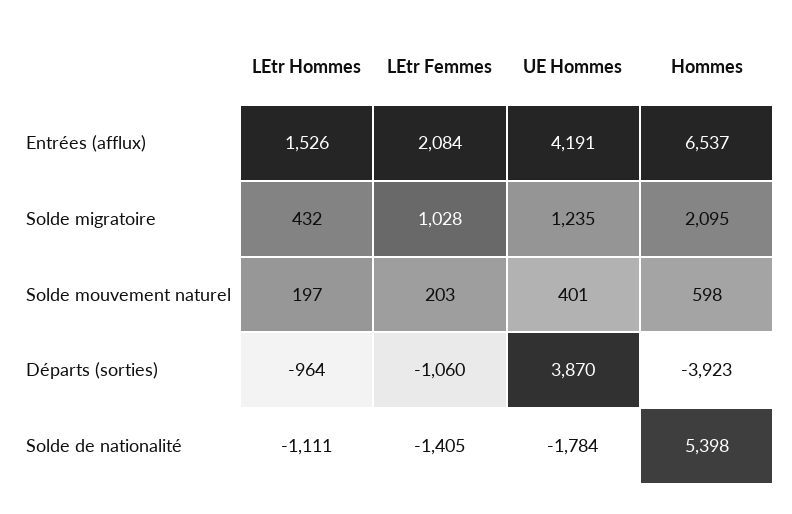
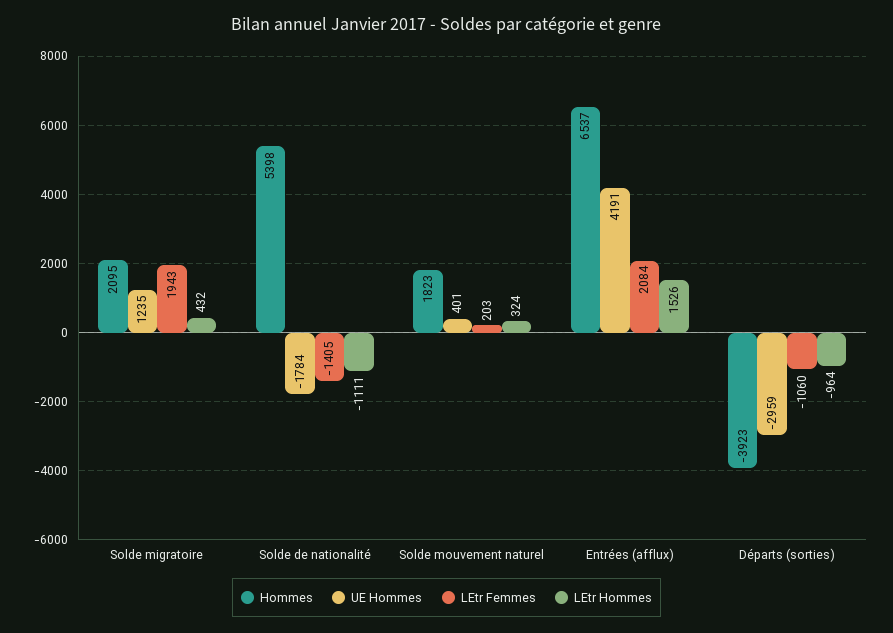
LEtr Femmes, Solde migratoire: 1028 -> 1943
LEtr Hommes, Solde mouvement naturel: 197 -> 324
Hommes, Solde mouvement naturel: 598 -> 1823
UE Hommes, Départs (sorties): 3870 -> -2959

